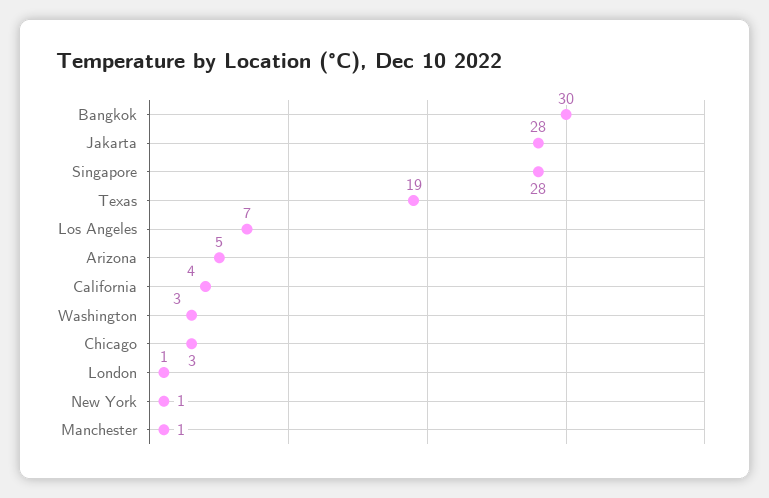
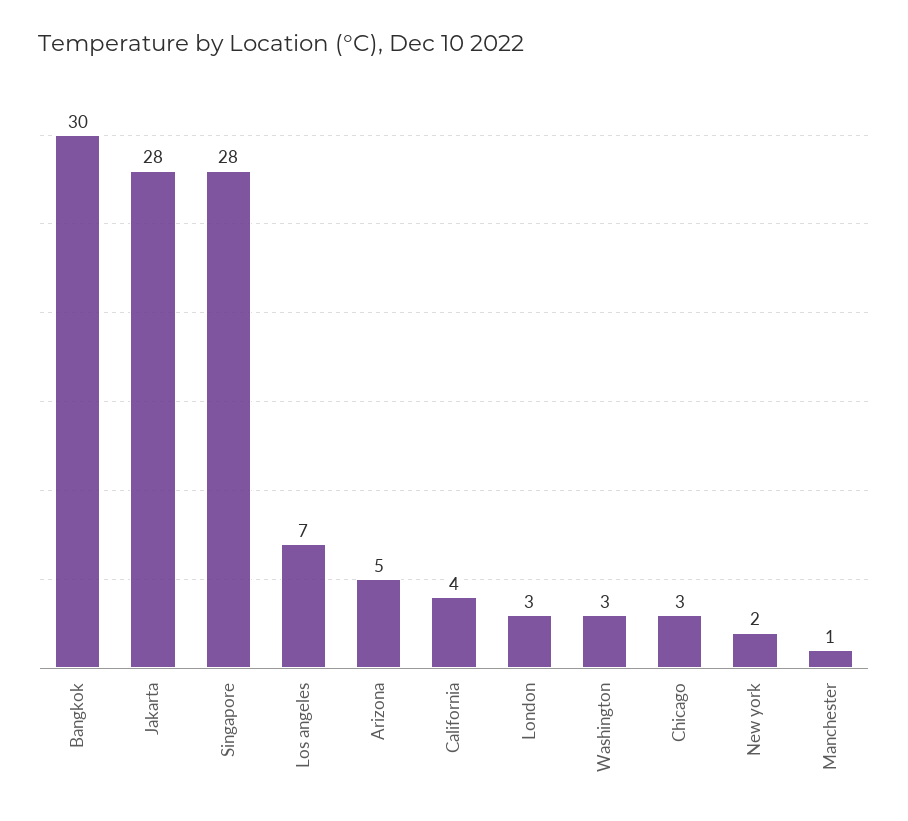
Texas: 19 -> none
London: 1 -> 3
New York: 1 -> 2

